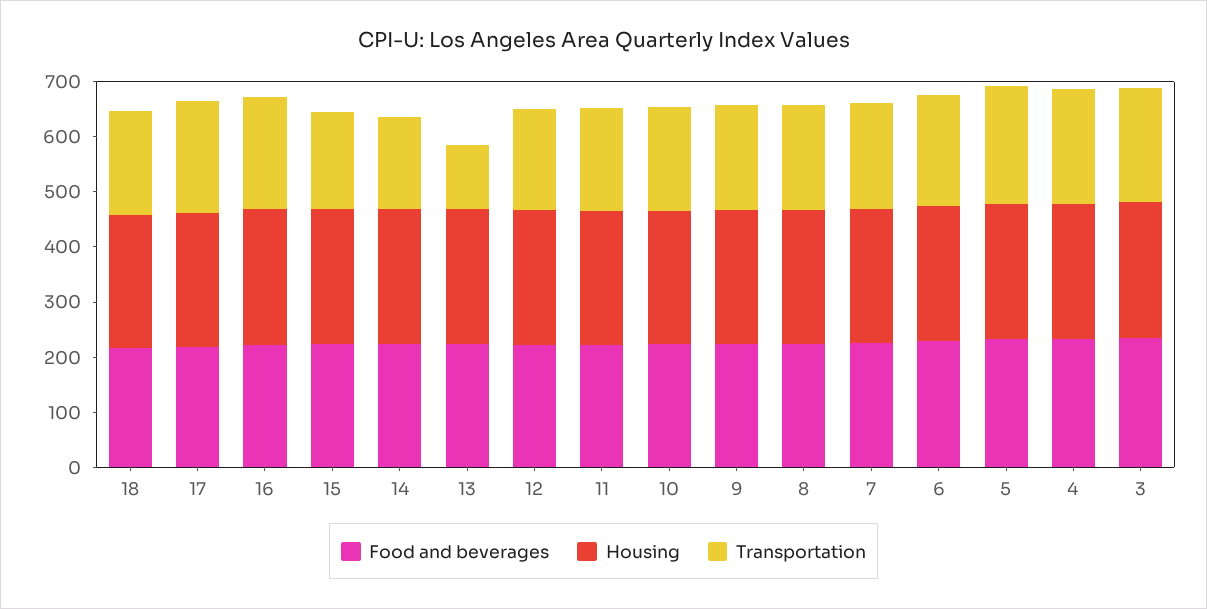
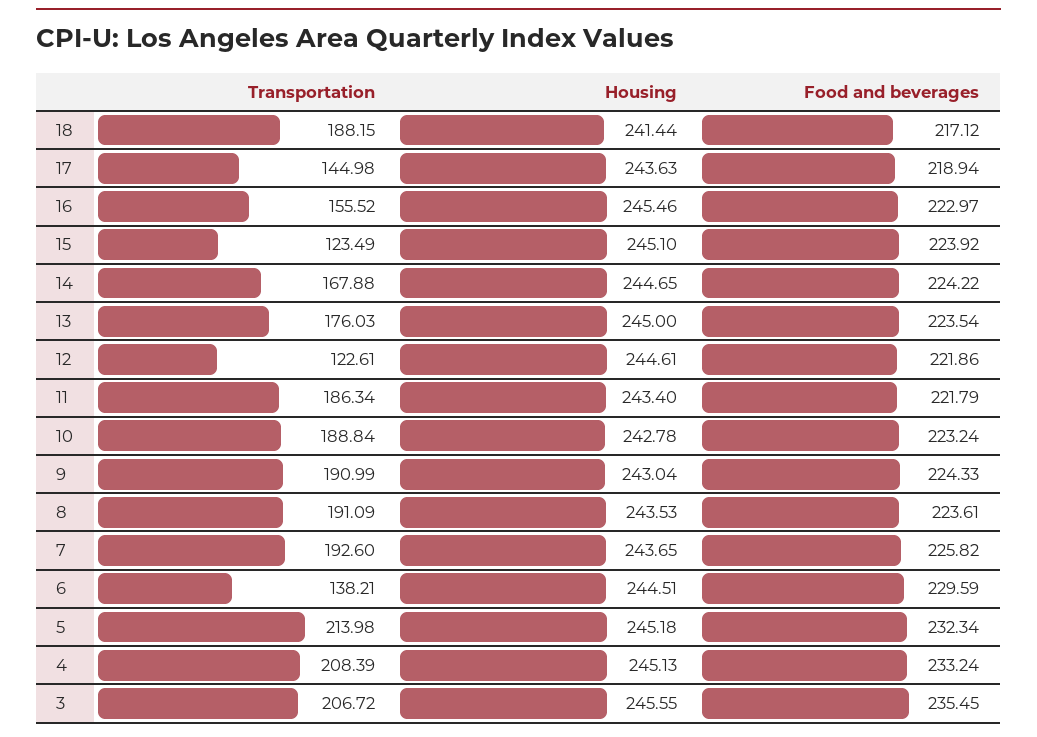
Transportation, 17: 200 -> 144.98
Transportation, 16: 200 -> 155.52
Transportation, 15: 180 -> 123.49
Transportation, 13: 120 -> 176.03
Transportation, 12: 180 -> 122.61
Transportation, 6: 200 -> 138.21

